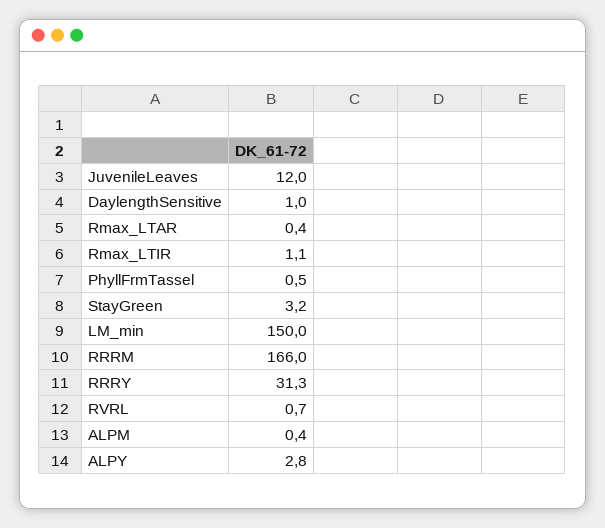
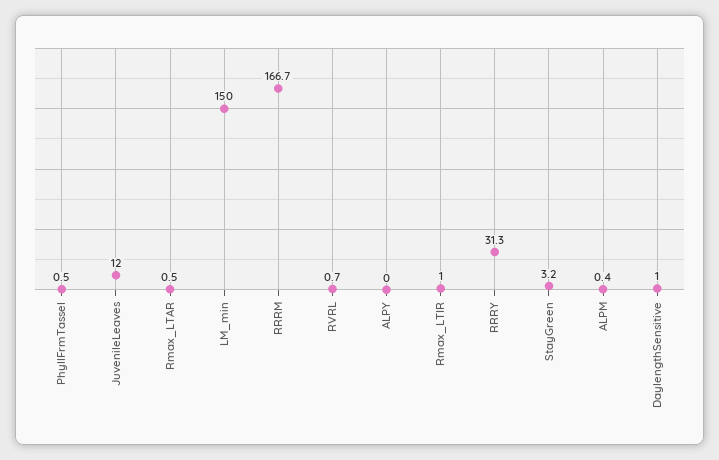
Rmax_LTAR: 0.4 -> 0.5
Rmax_LTIR: 1.1 -> 1
RRRM: 166 -> 166.7
ALPY: 2.8 -> 0

